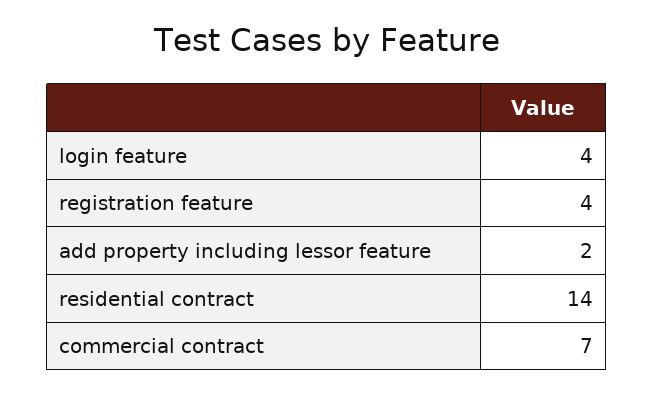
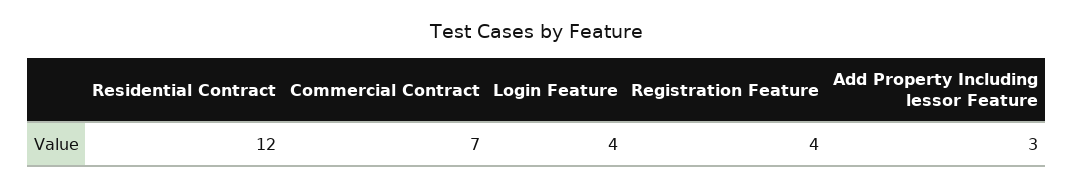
add property including lessor feature: 2 -> 3
residential contract: 14 -> 12

